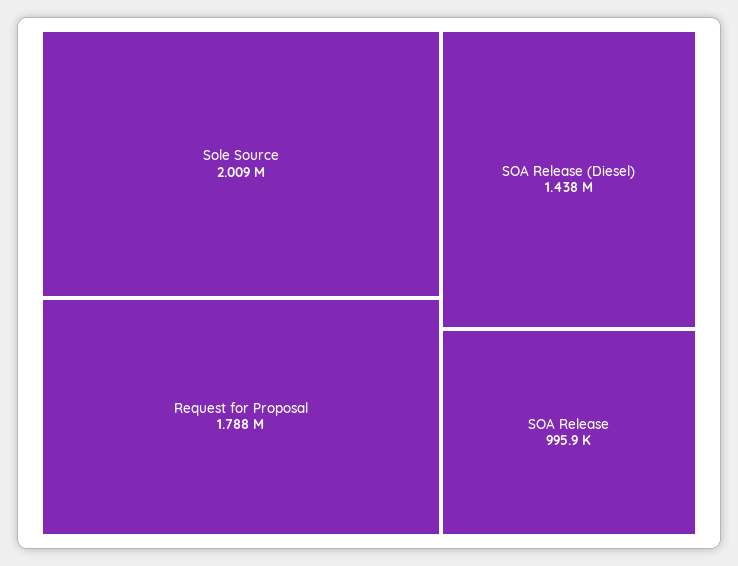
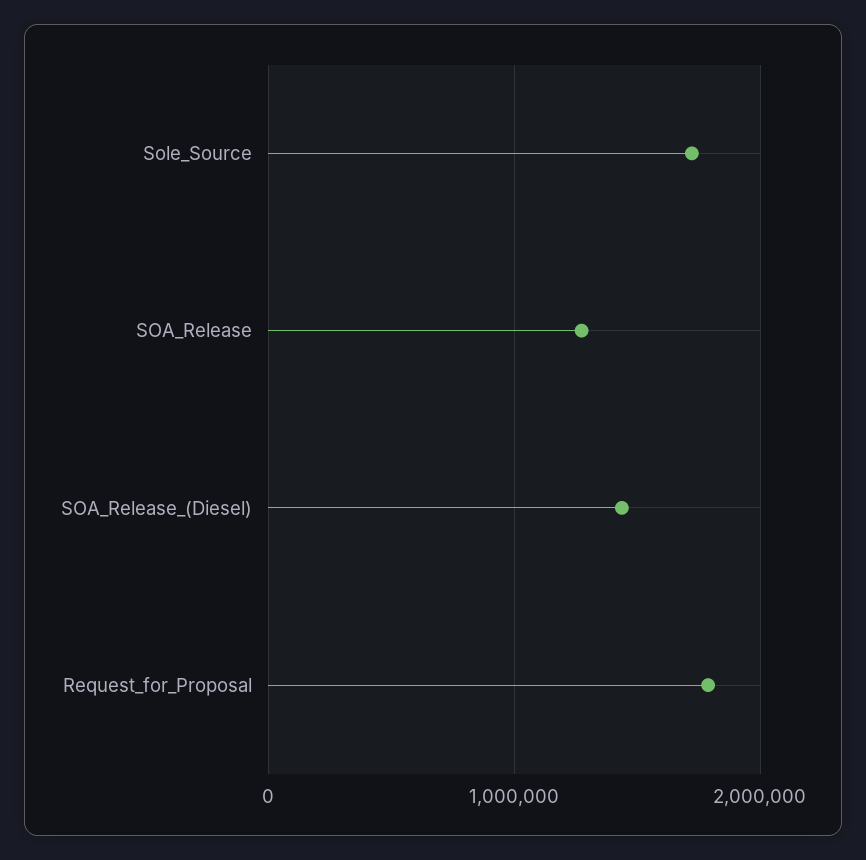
Sole Source: 2009000 -> 1700000
SOA Release: 995900 -> 1300000

